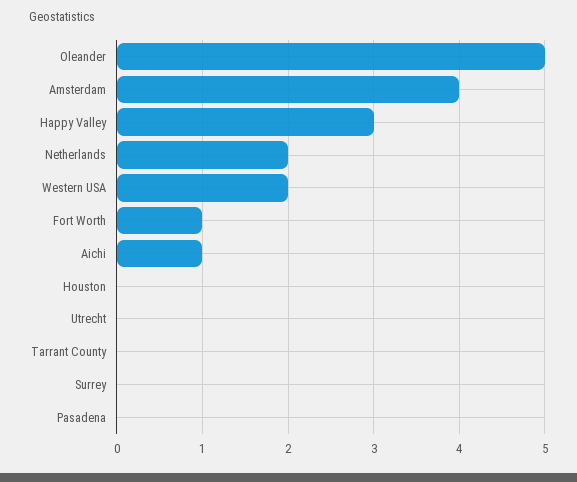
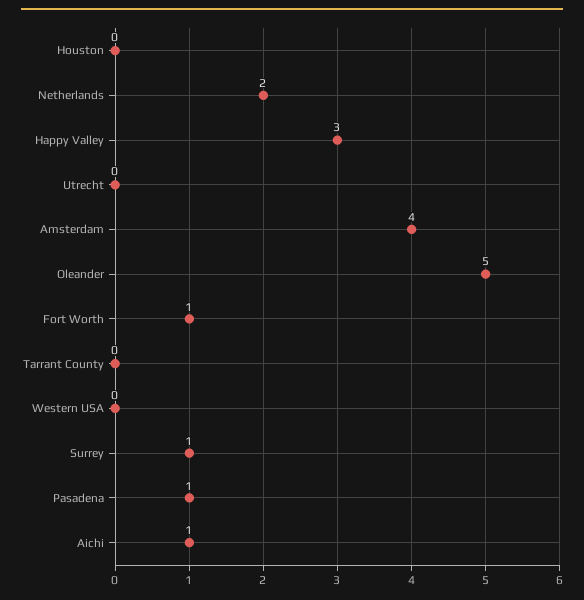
Western USA: 2 -> 0
Surrey: 0 -> 1
Pasadena: 0 -> 1

